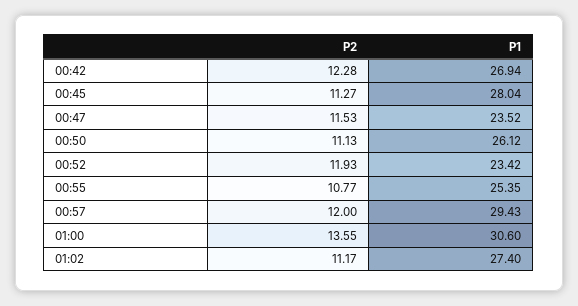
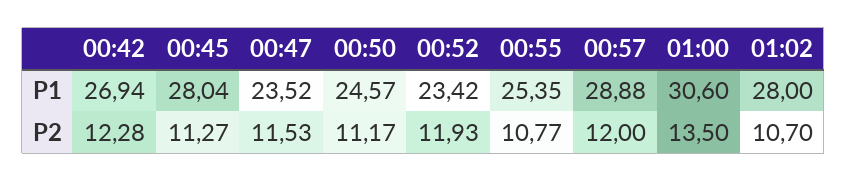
P2, 00:50: 11.13 -> 11.17
P1, 00:50: 26.12 -> 24.57
P1, 00:57: 29.43 -> 28.88
P2, 01:00: 13.55 -> 13.5
P2, 01:02: 11.17 -> 10.7
P1, 01:02: 27.4 -> 28

